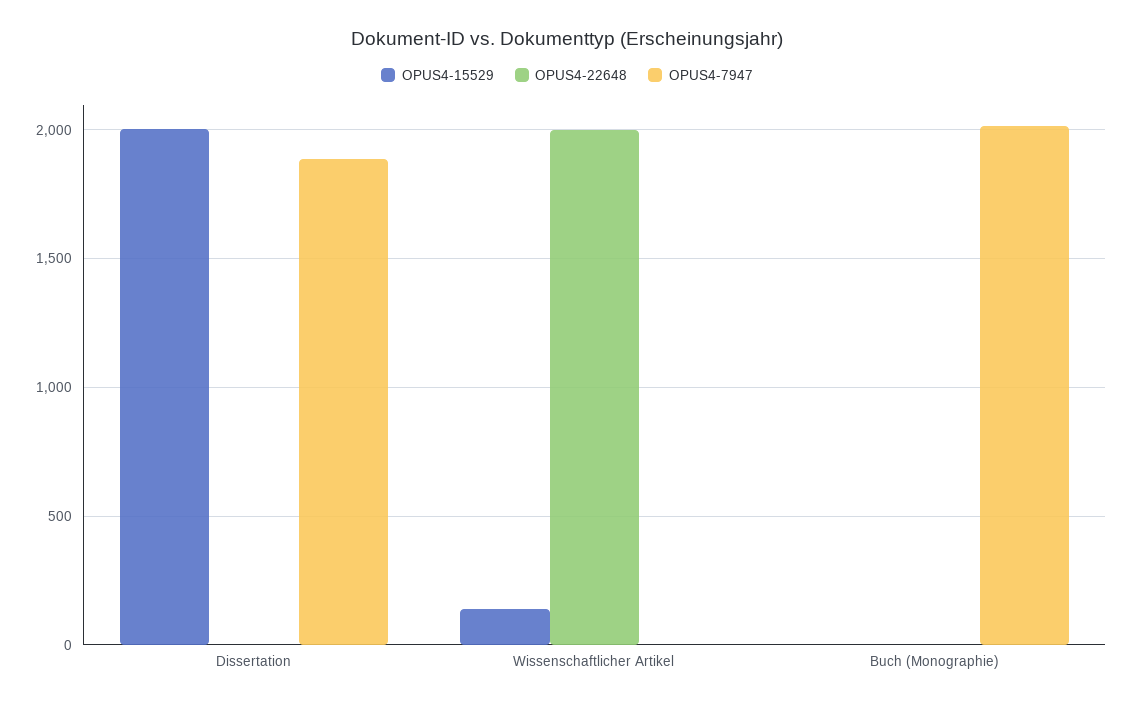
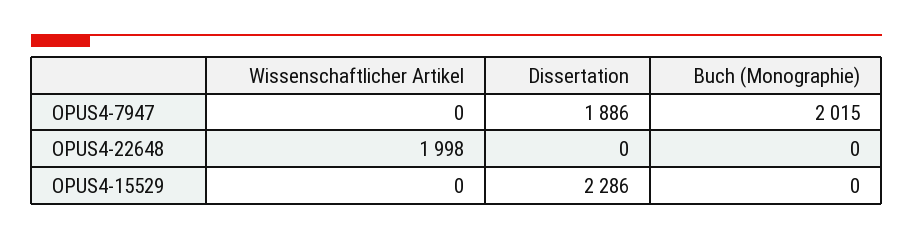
OPUS4-15529, Dissertation: 2000 -> 2286
OPUS4-15529, Wissenschaftlicher Artikel: 150 -> 0

